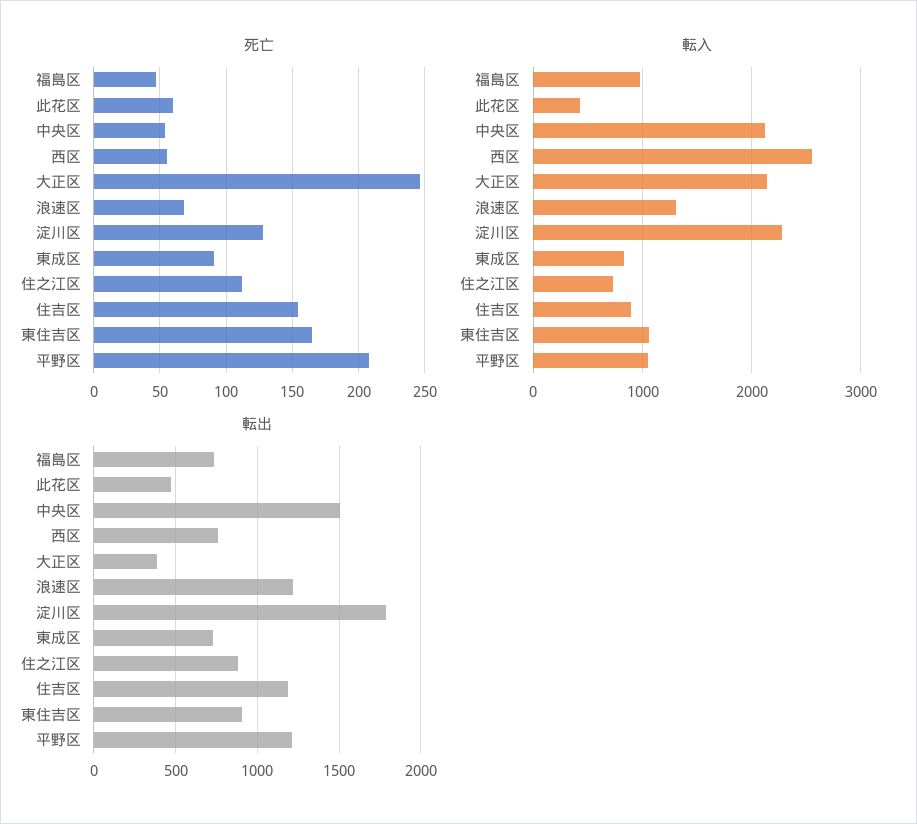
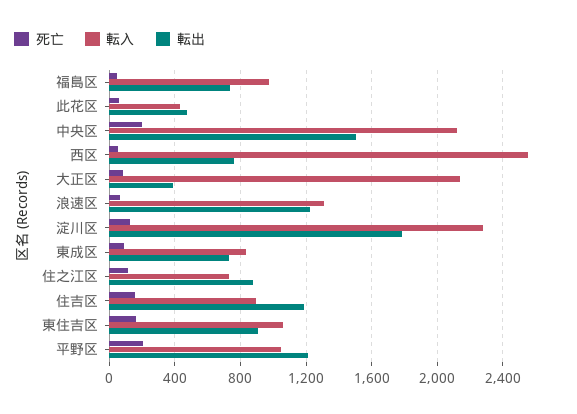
死亡, 中央区: 55 -> 200
死亡, 大正区: 245 -> 100

